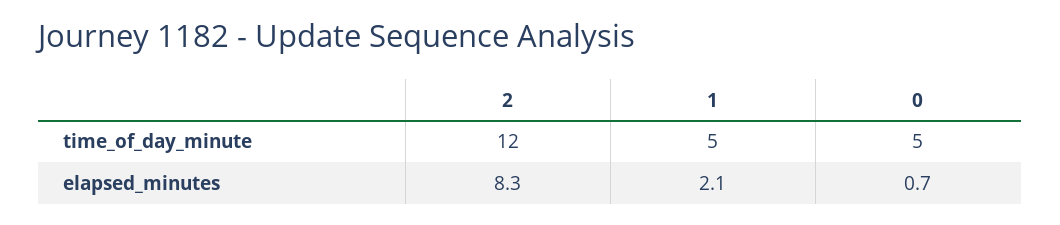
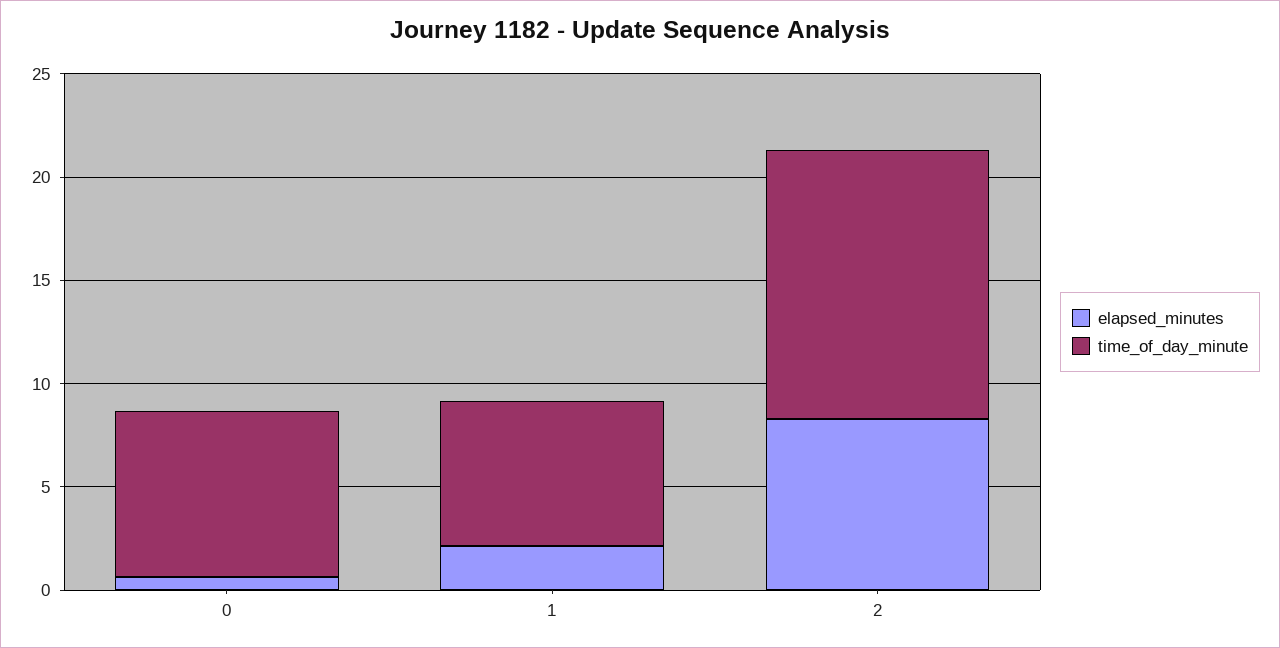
time_of_day_minute, 2: 12 -> 13
time_of_day_minute, 1: 5 -> 7
time_of_day_minute, 0: 5 -> 8

